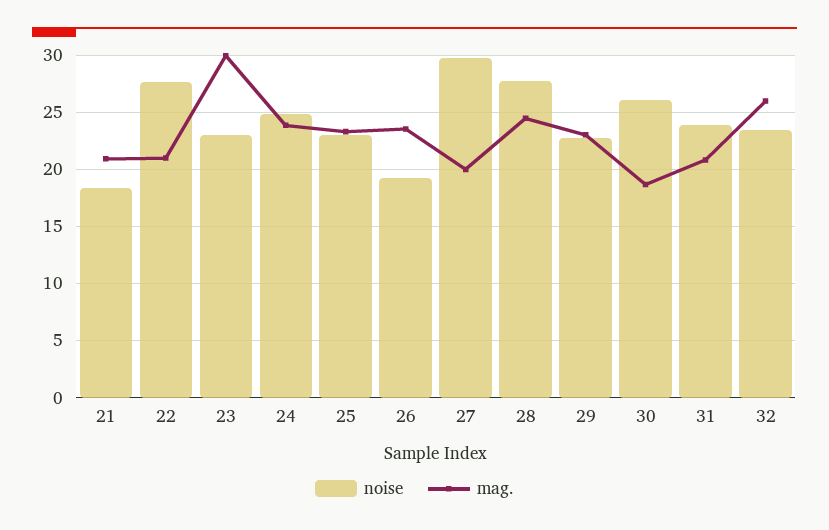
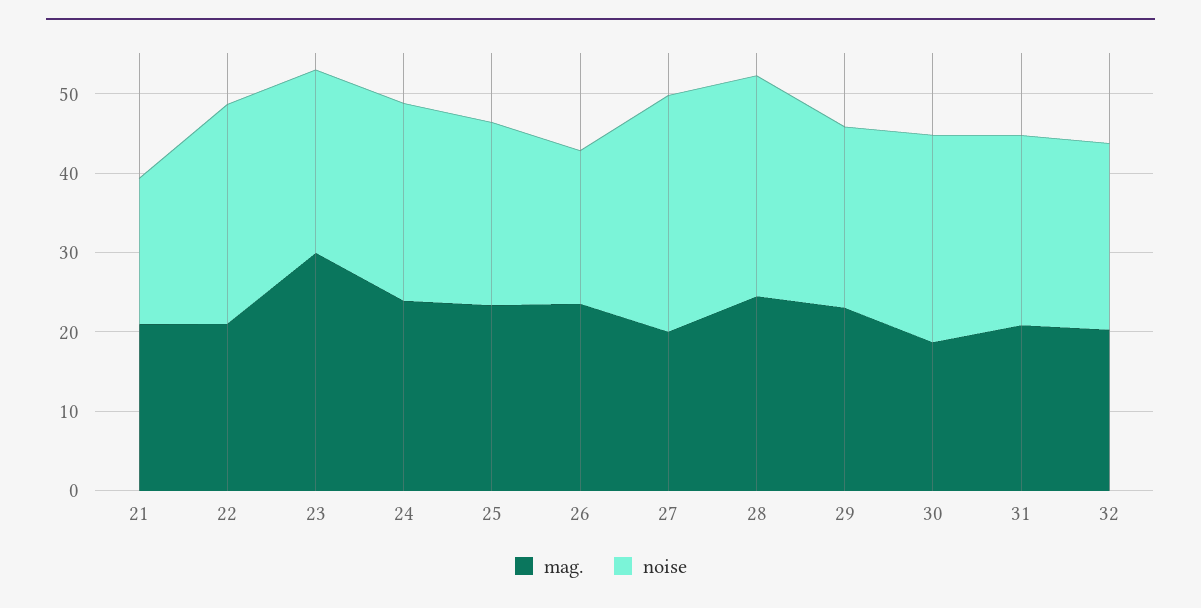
mag., 32: 26 -> 20

